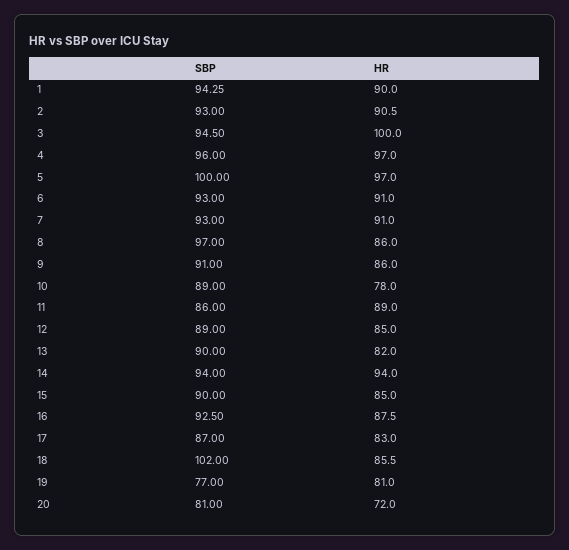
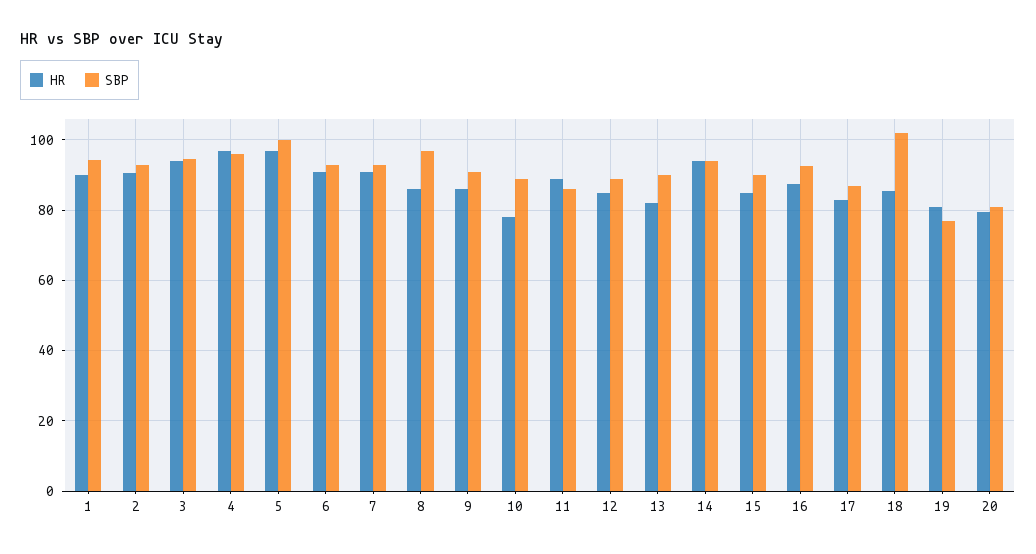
HR, 3: 100 -> 94
HR, 20: 72 -> 80

